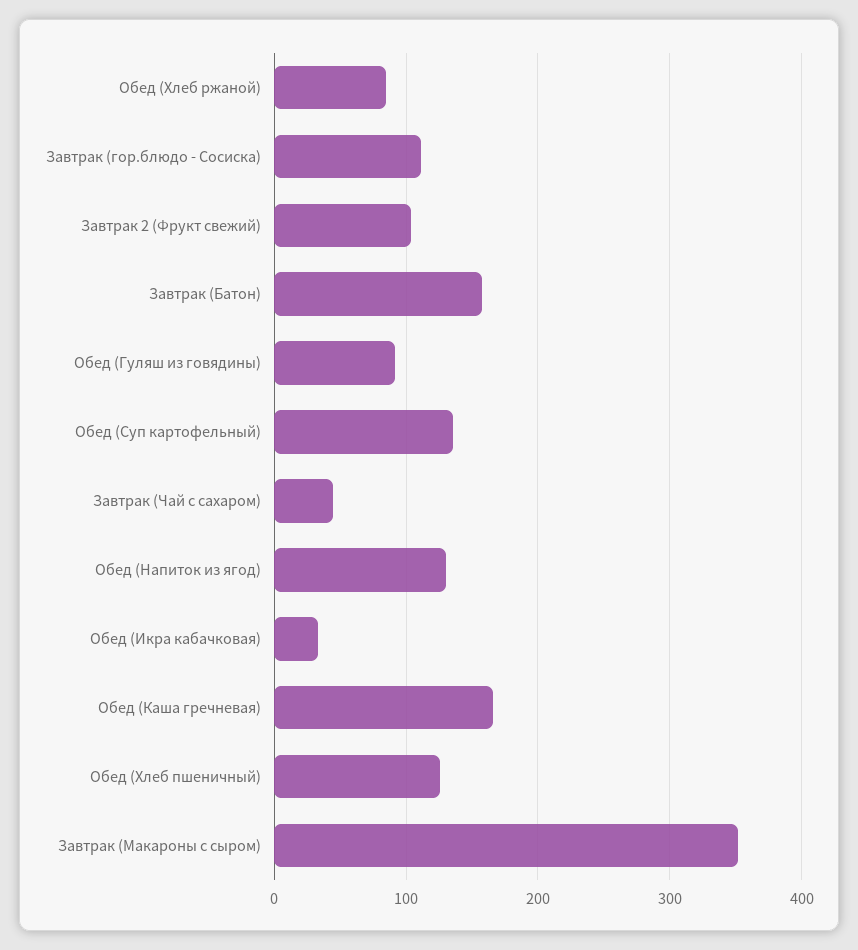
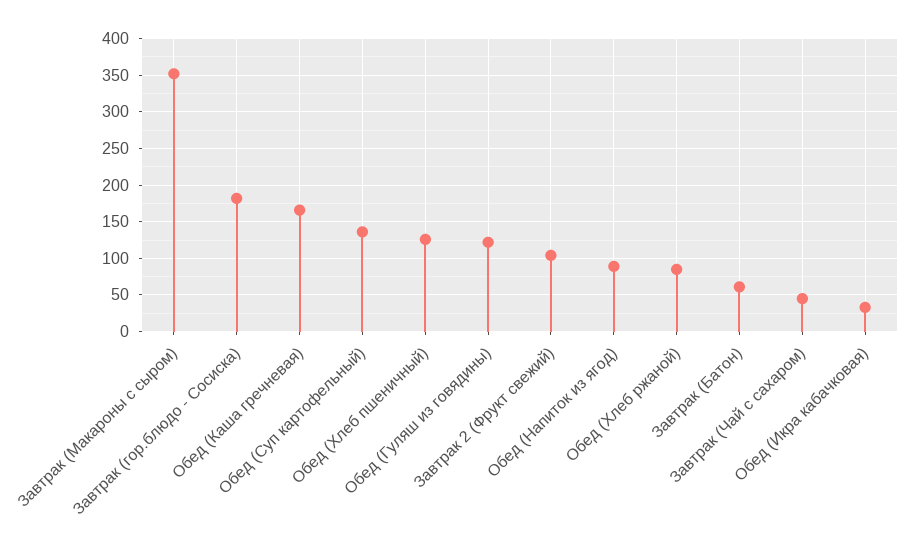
Завтрак (гор.блюдо - Сосиска): 110 -> 180
Завтрак (Батон): 160 -> 60
Обед (Гуляш из говядины): 90 -> 120
Обед (Напиток из ягод): 130 -> 90

